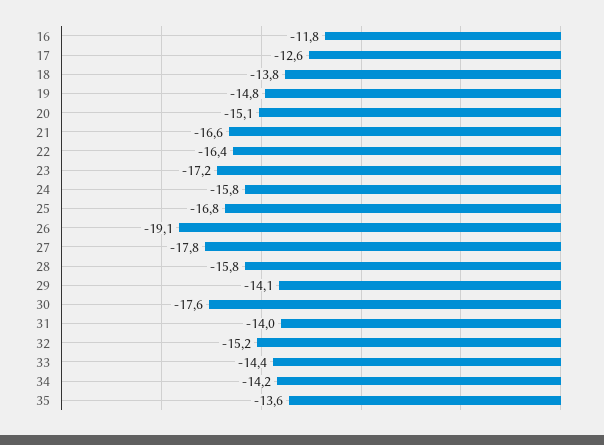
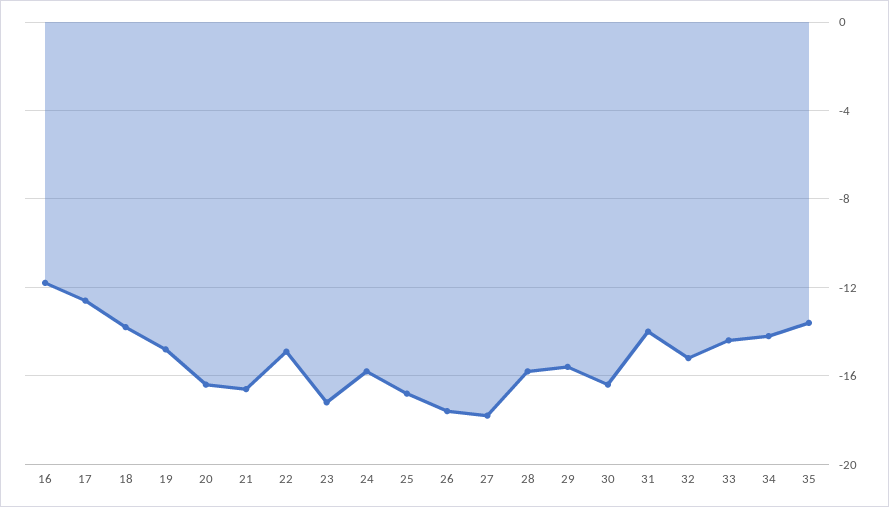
20: -15.1 -> -16.5
22: -16.4 -> -15
26: -19.1 -> -17.5
29: -14.1 -> -15.5
30: -17.6 -> -16.5

